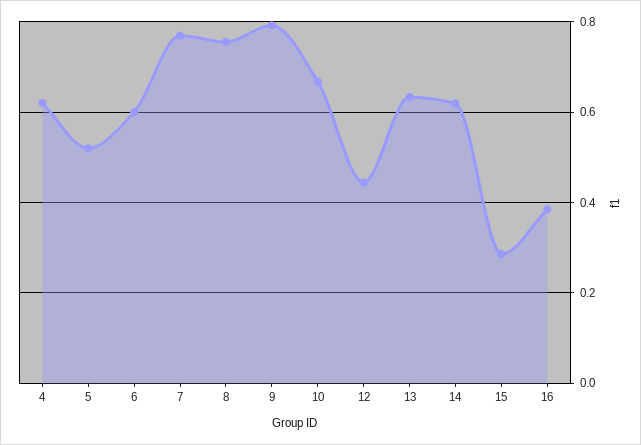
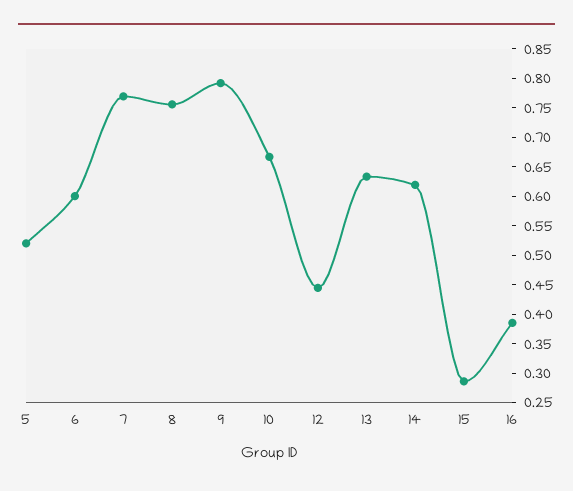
4: 0.62 -> none

